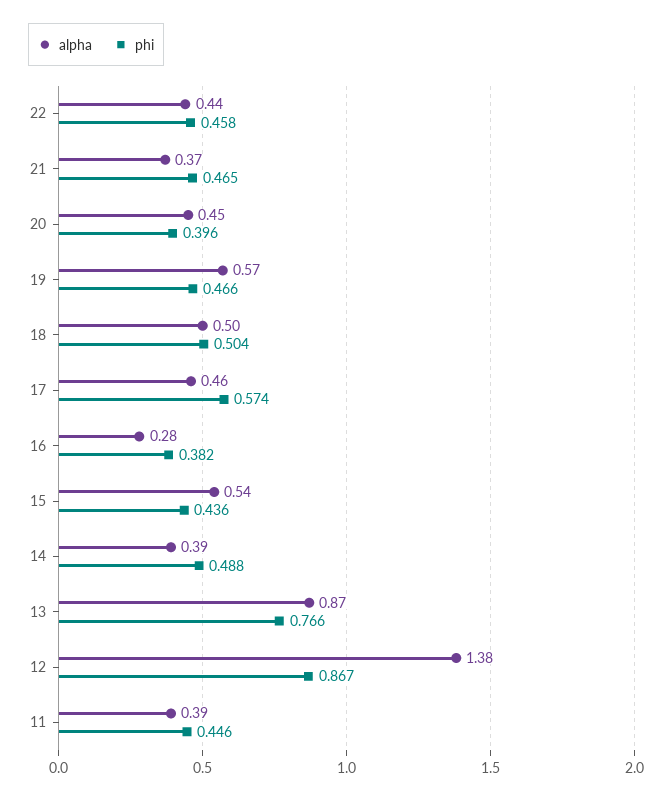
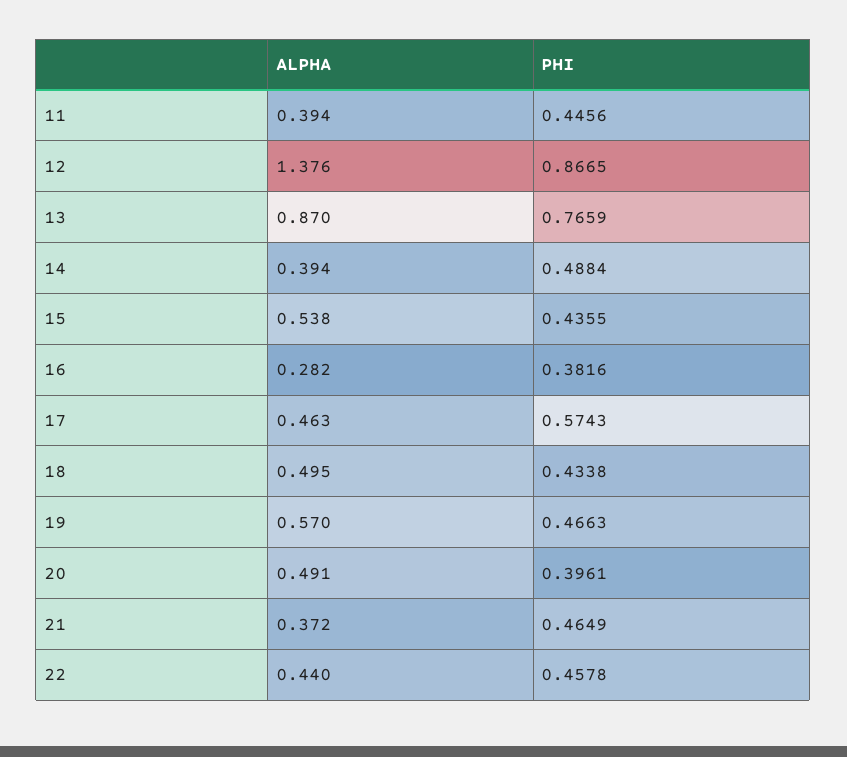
alpha, 20: 0.45 -> 0.491
phi, 18: 0.504 -> 0.4338

